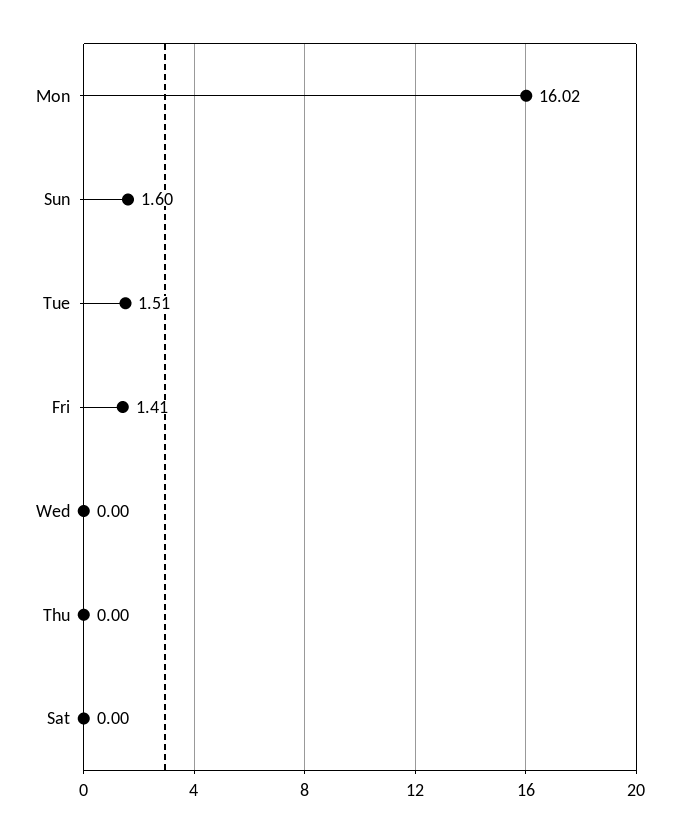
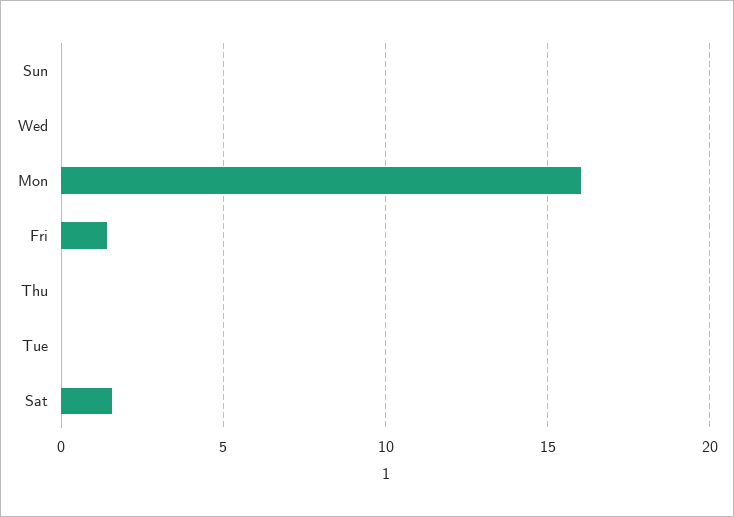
Sun: 1.6 -> 0
Tue: 1.51 -> 0
Sat: 0 -> 1.5

